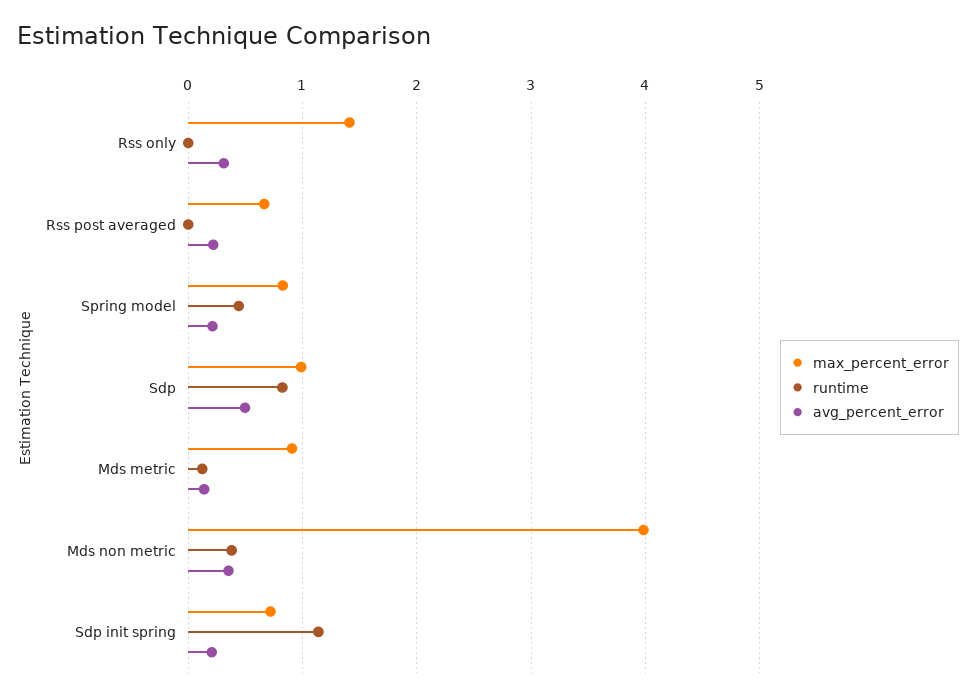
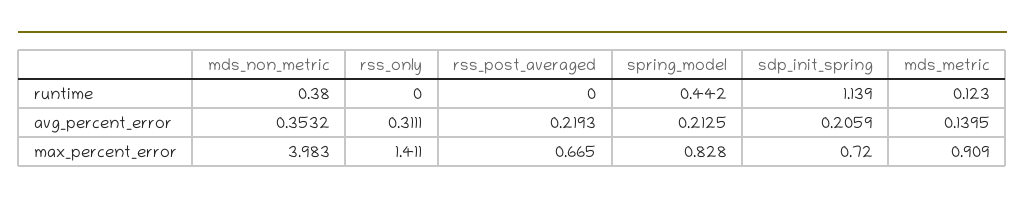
max_percent_error, Sdp: 1 -> none
runtime, Sdp: 0.8 -> none
avg_percent_error, Sdp: 0.5 -> none

